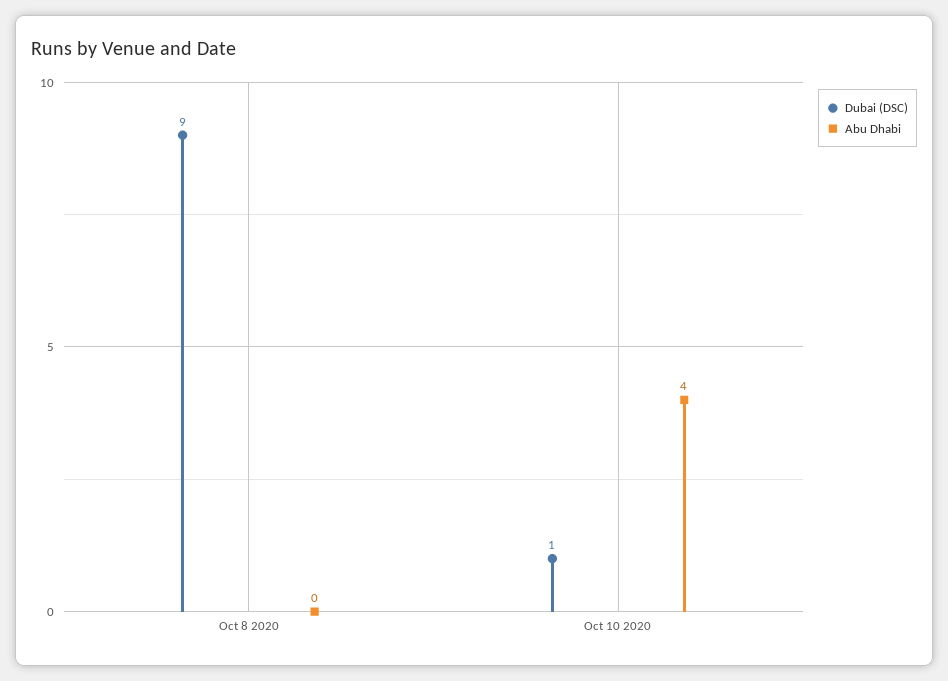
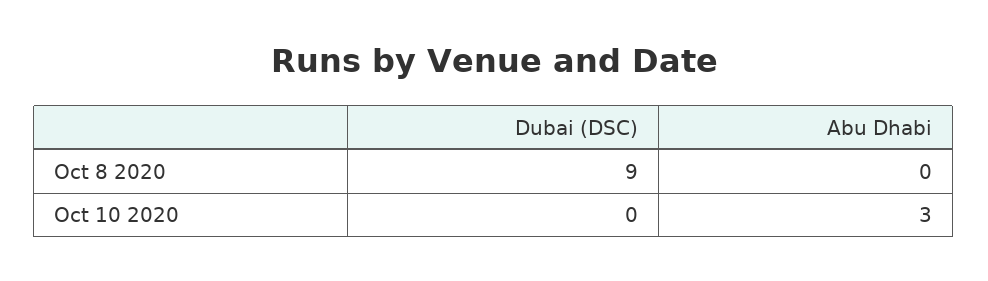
Dubai (DSC), Oct 10 2020: 1 -> 0
Abu Dhabi, Oct 10 2020: 4 -> 3

